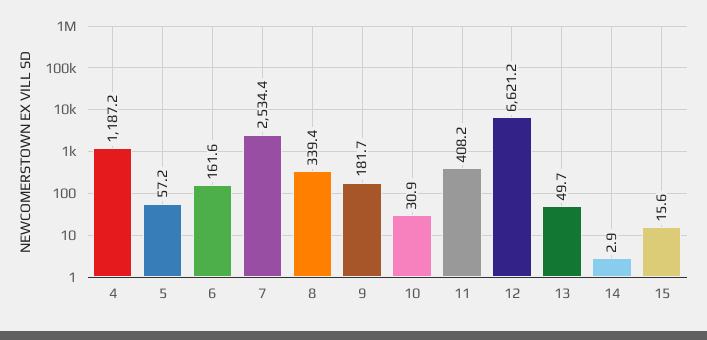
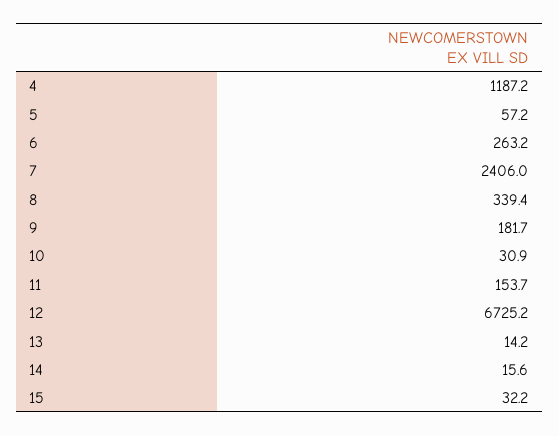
6: 161.6 -> 263.2
7: 2534.4 -> 2406
11: 408.2 -> 153.7
12: 6621.2 -> 6725.2
13: 49.7 -> 14.2
14: 2.9 -> 15.6
15: 15.6 -> 32.2

